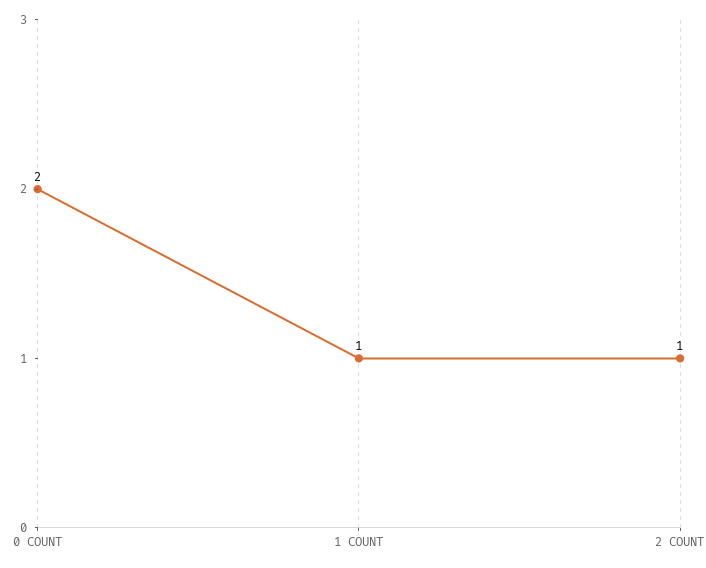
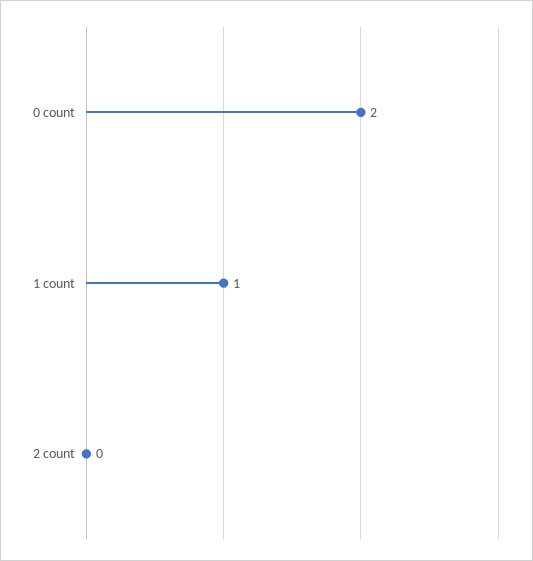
2 COUNT: 1 -> 0

